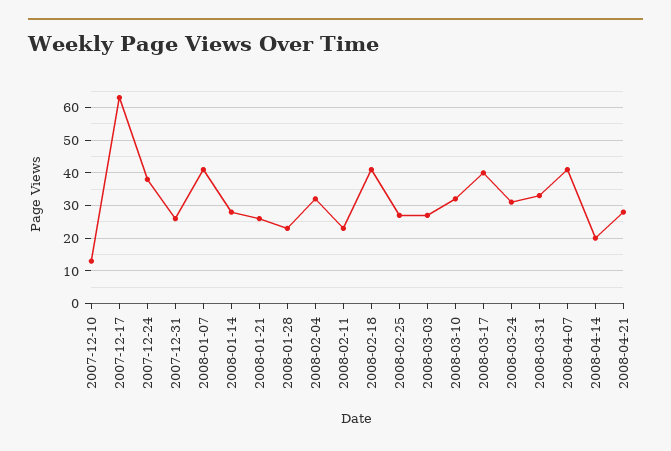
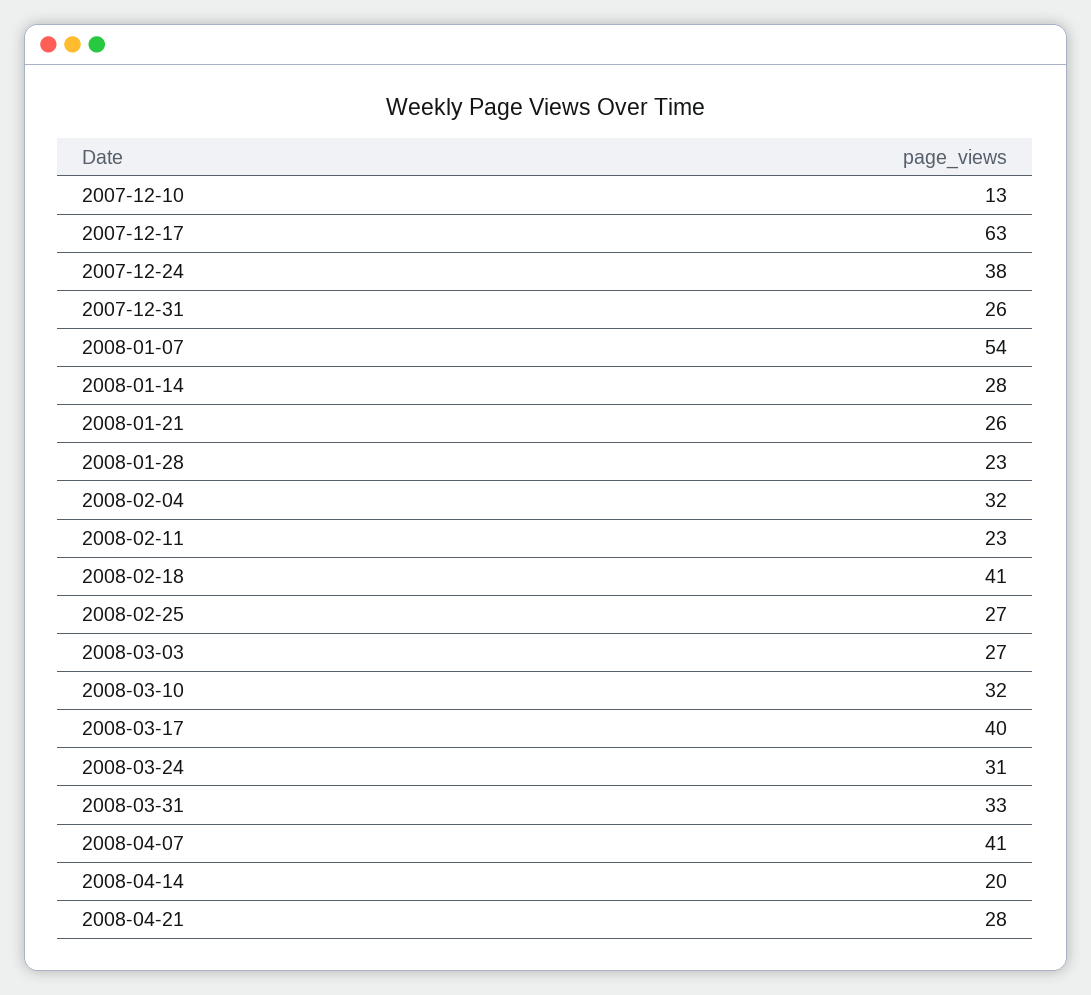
2008-01-07: 40 -> 54

